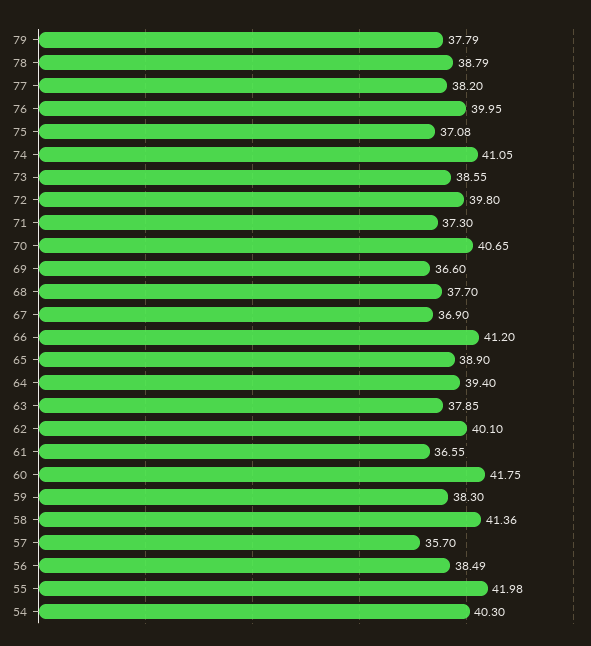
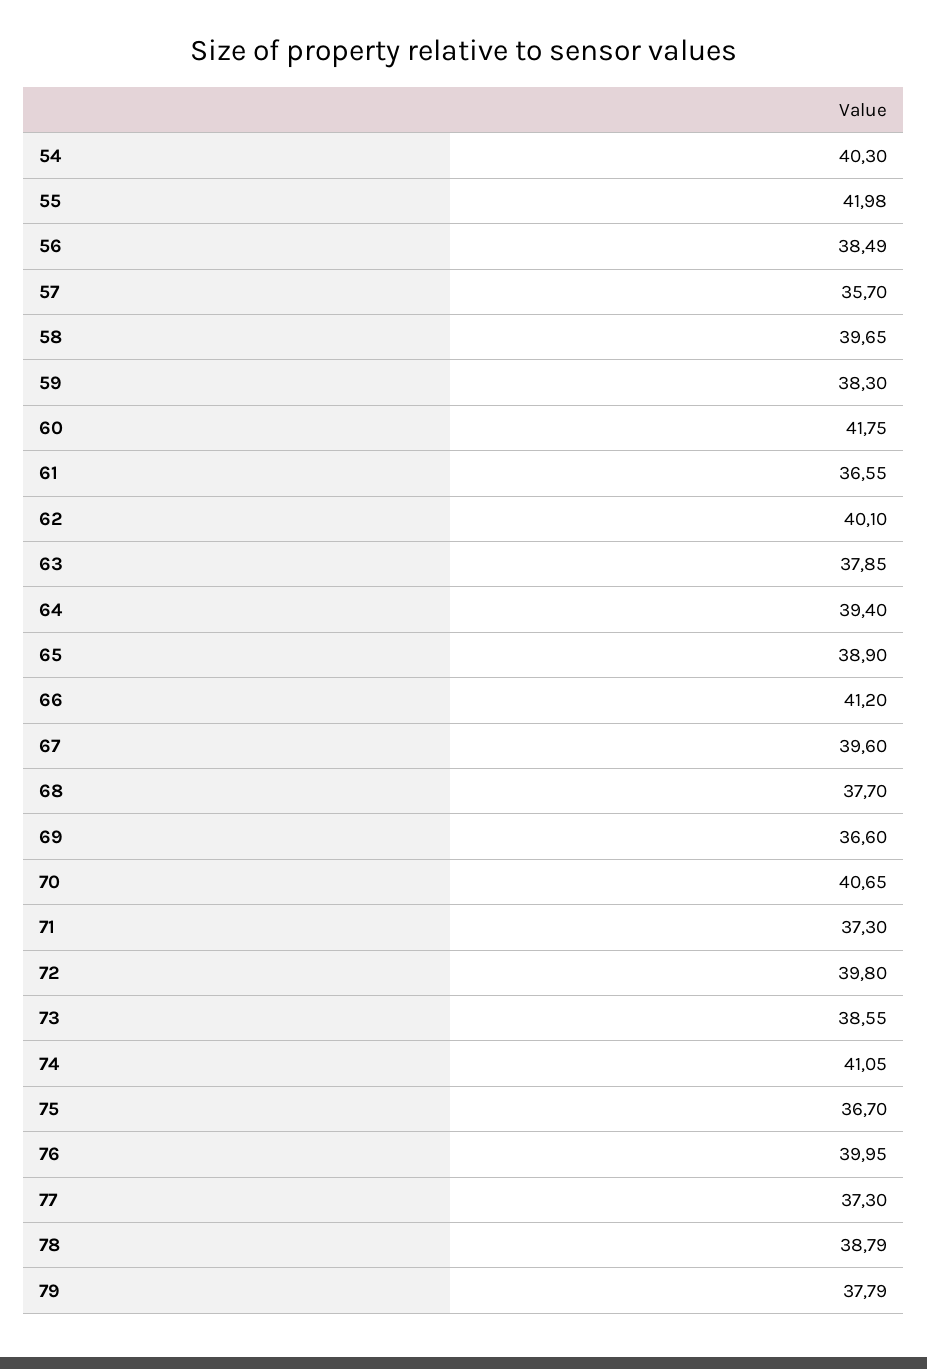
77: 38.2 -> 37.3
75: 37.08 -> 36.7
67: 36.9 -> 39.6
58: 41.36 -> 39.65

